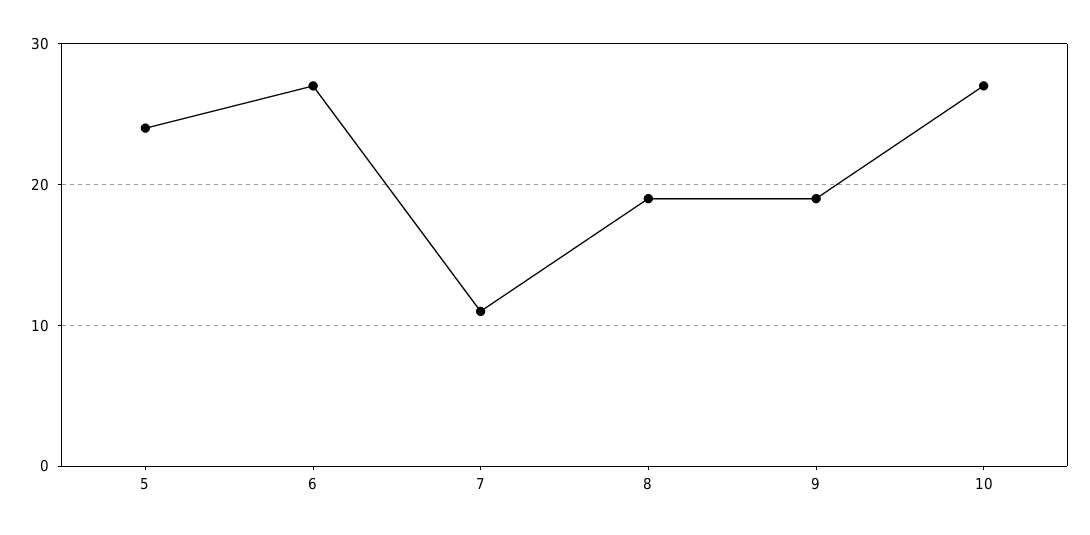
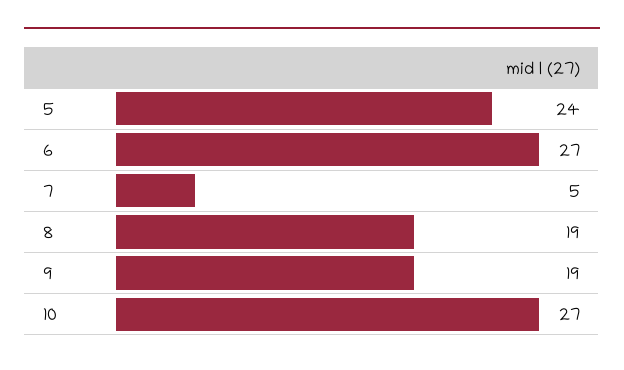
7: 11 -> 5

